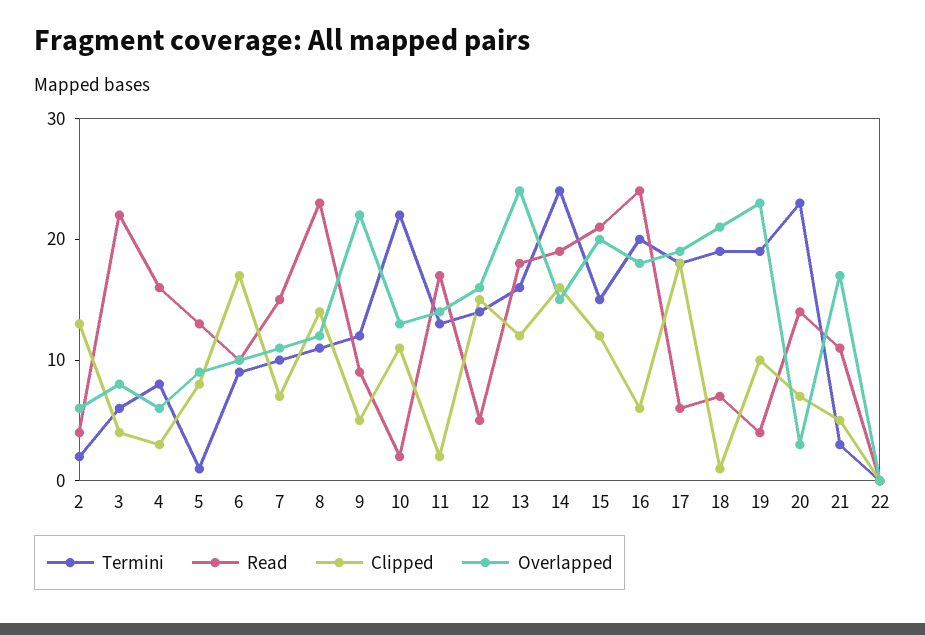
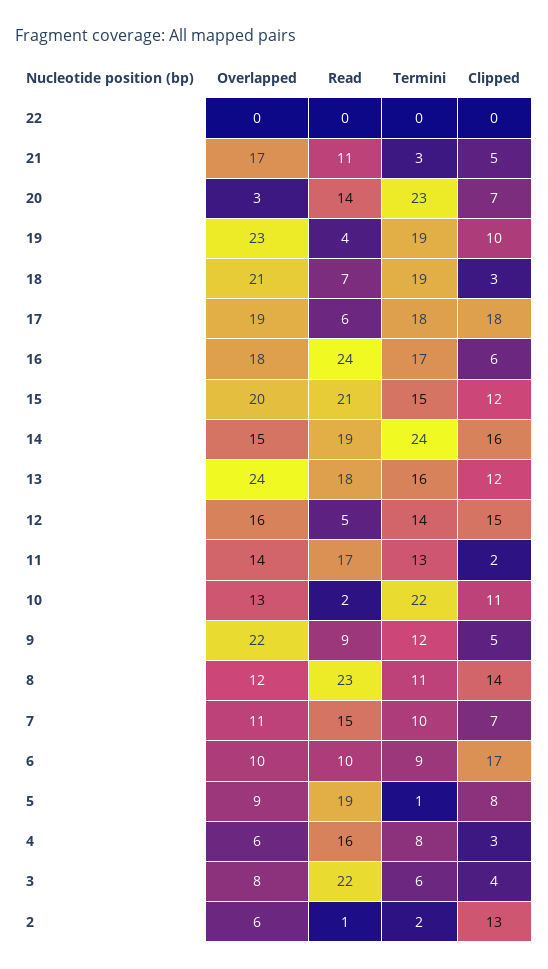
Read, 2: 4 -> 1
Read, 5: 13 -> 19
Termini, 16: 20 -> 17
Clipped, 18: 1 -> 3

